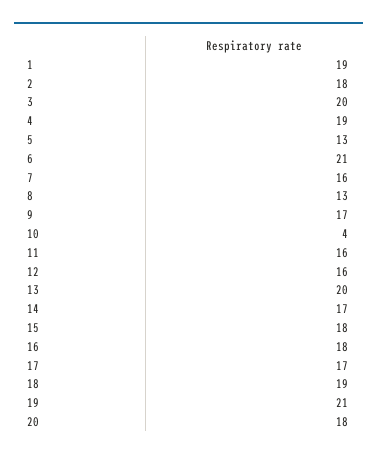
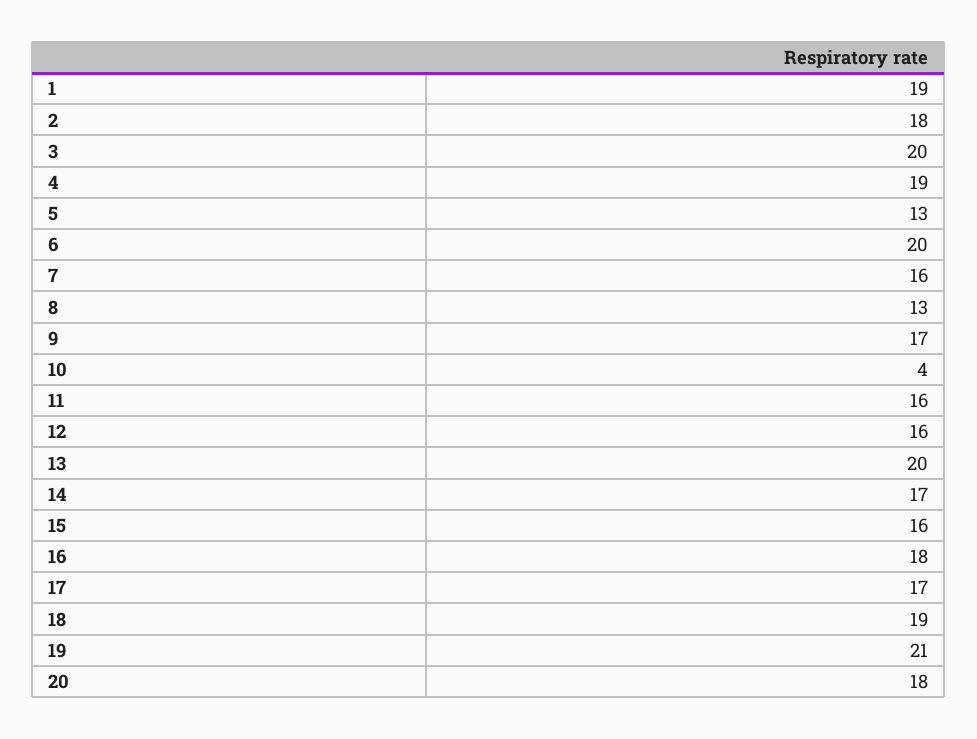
6: 21 -> 20
15: 18 -> 16

